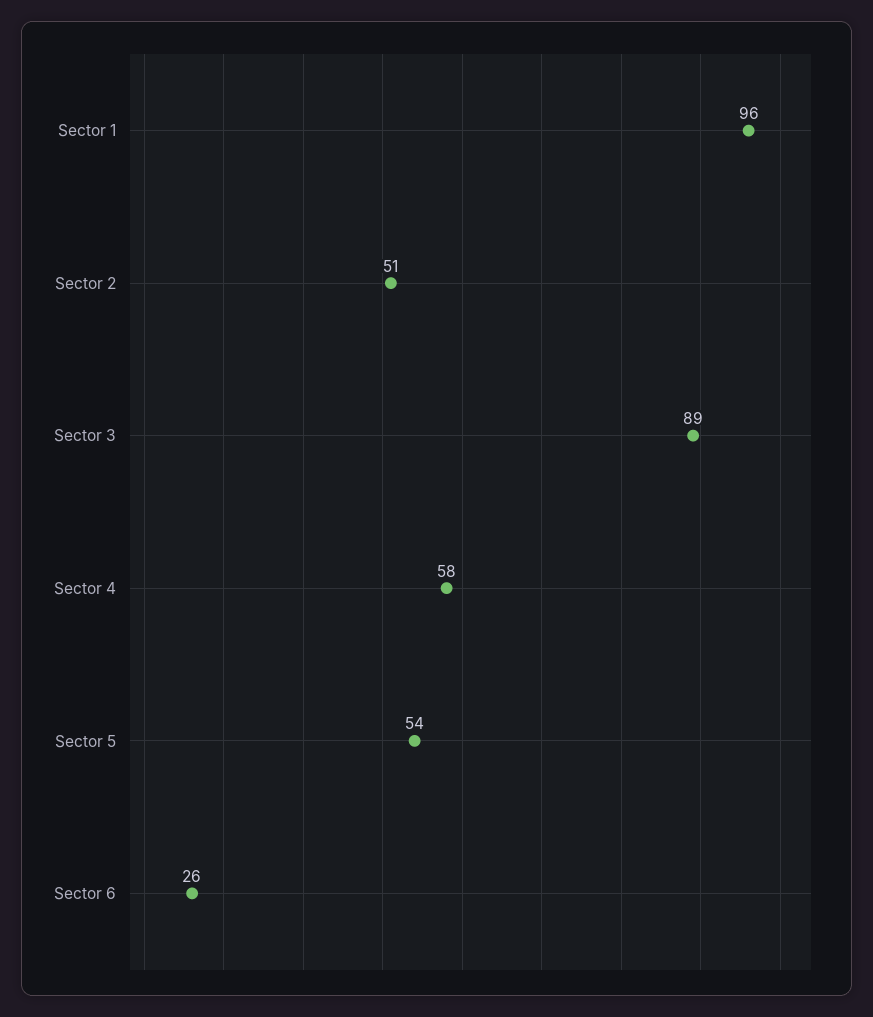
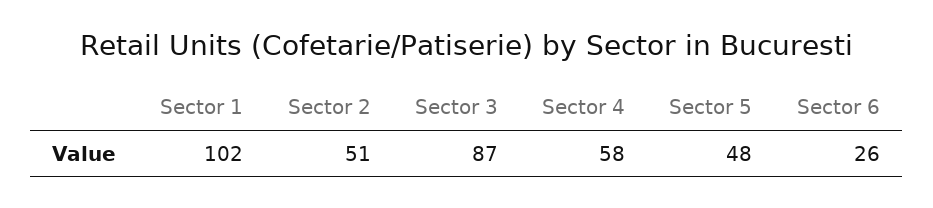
Sector 1: 96 -> 102
Sector 3: 89 -> 87
Sector 5: 54 -> 48

